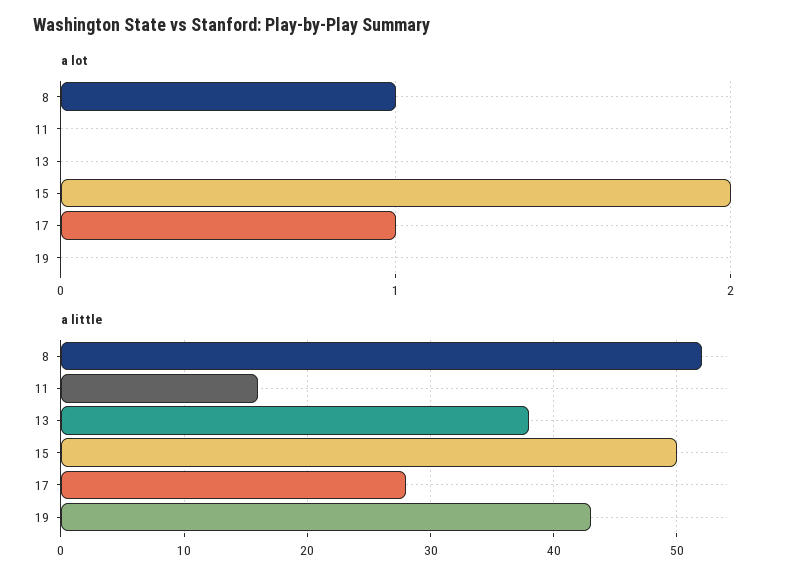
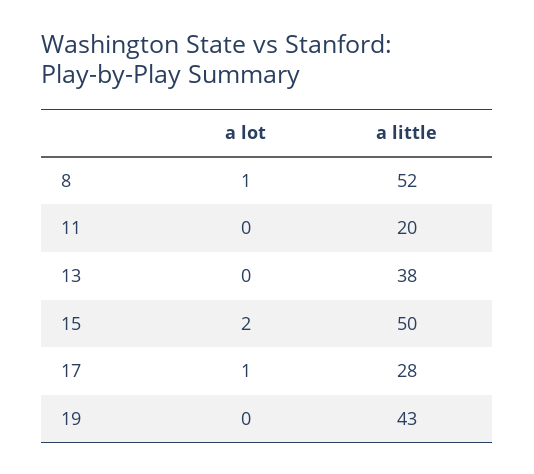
a little, 11: 16 -> 20

